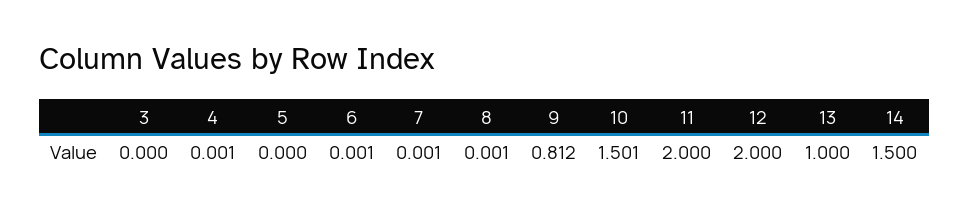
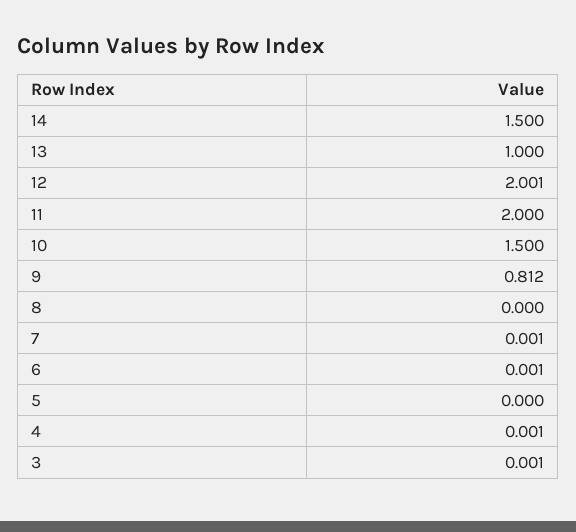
3: 0 -> 0.001
8: 0.001 -> 0
10: 1.501 -> 1.5
12: 2 -> 2.001

